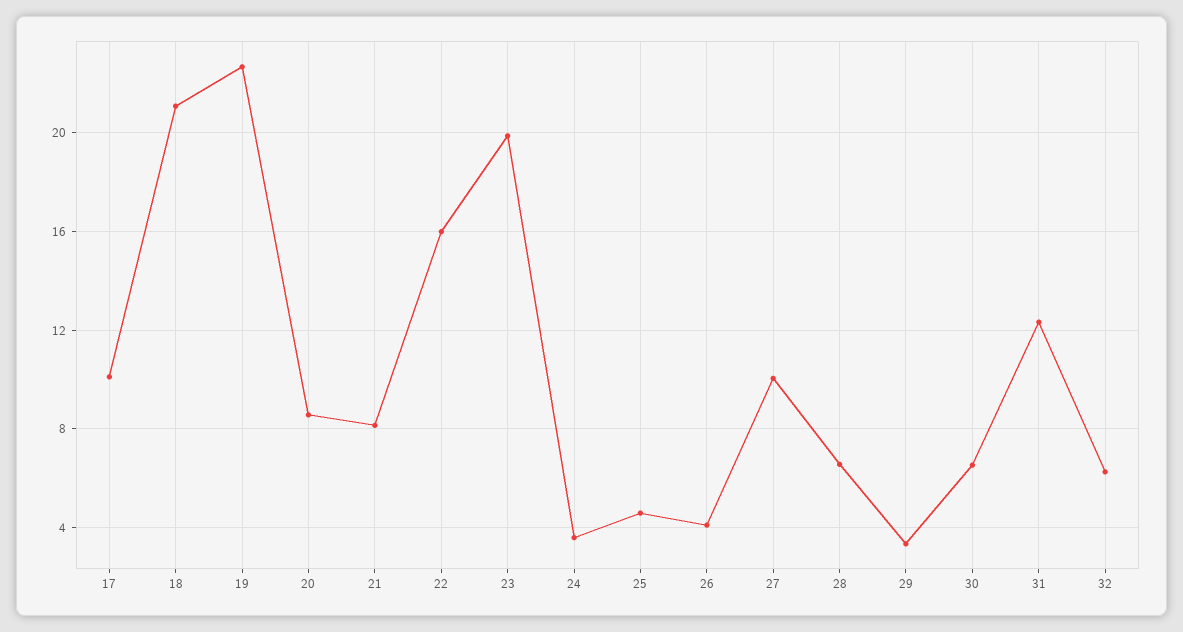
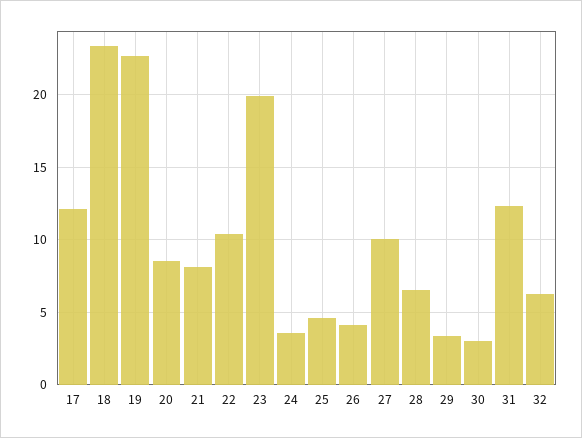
17: 10 -> 12
18: 21 -> 23.5
22: 16 -> 10.5
30: 6.5 -> 3

